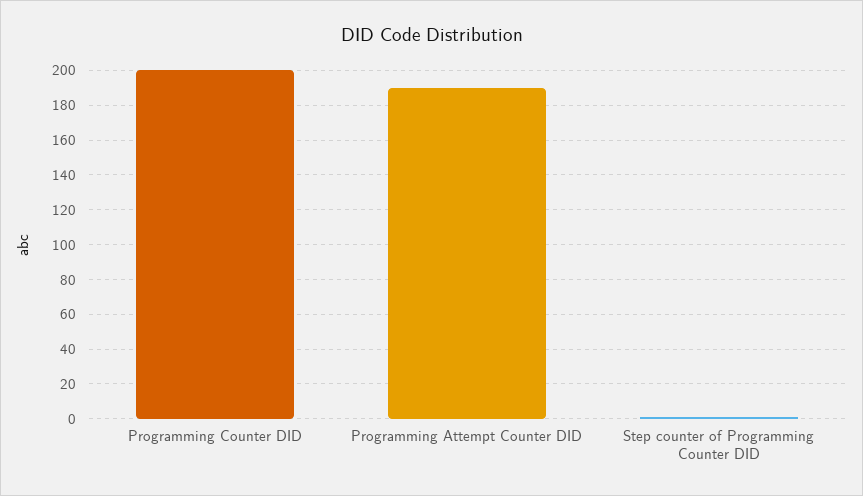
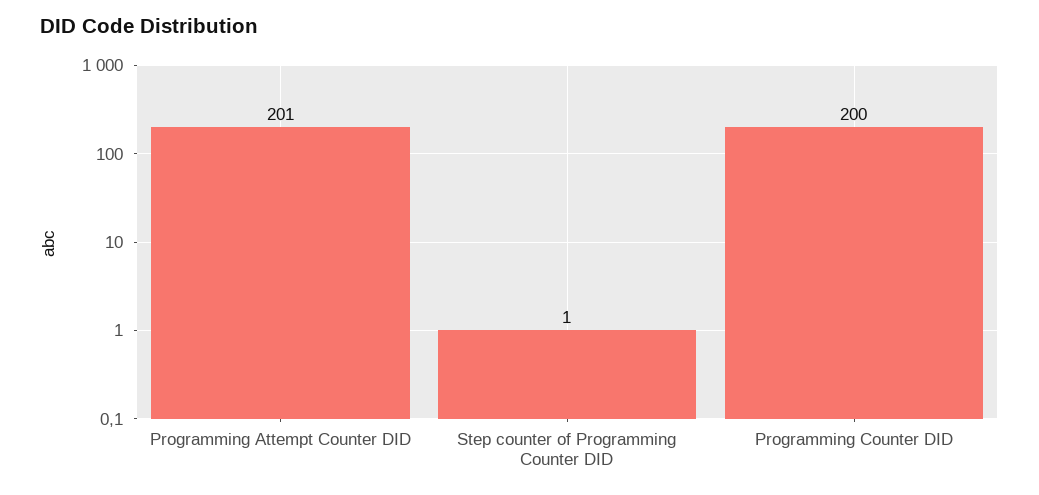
Programming Attempt Counter DID: 190 -> 201

